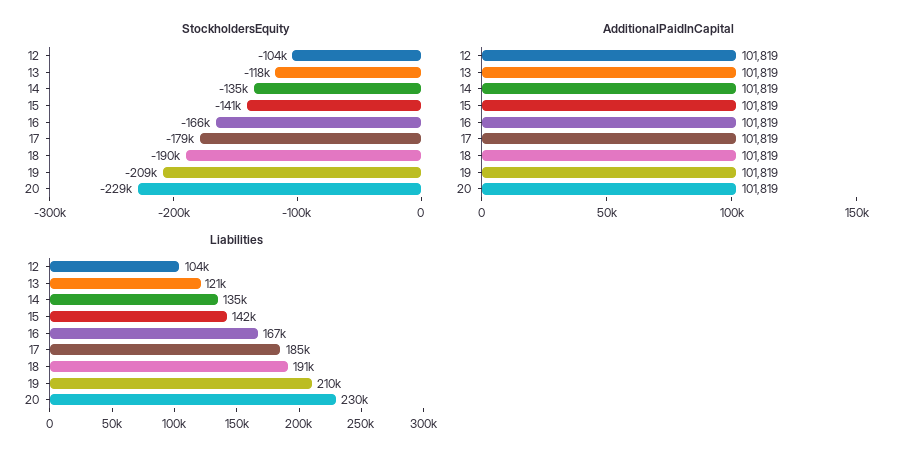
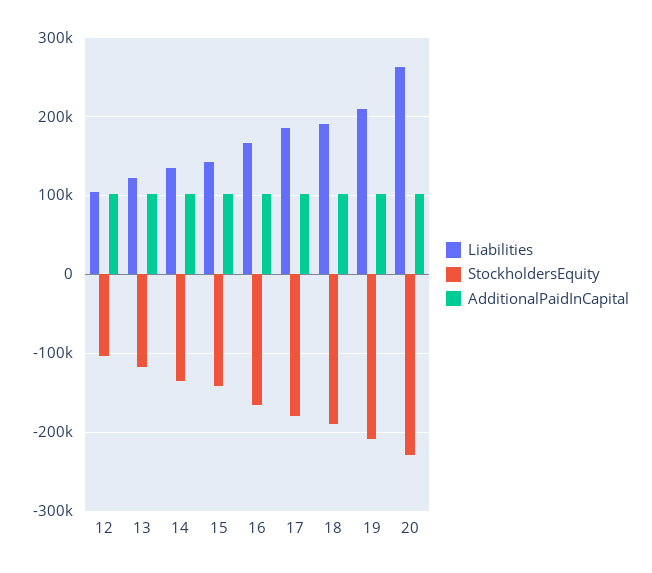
Liabilities, 20: 230000 -> 260000

